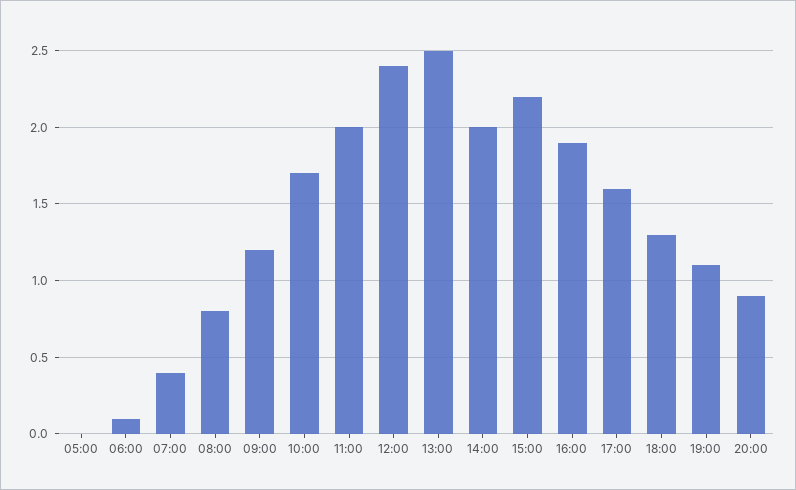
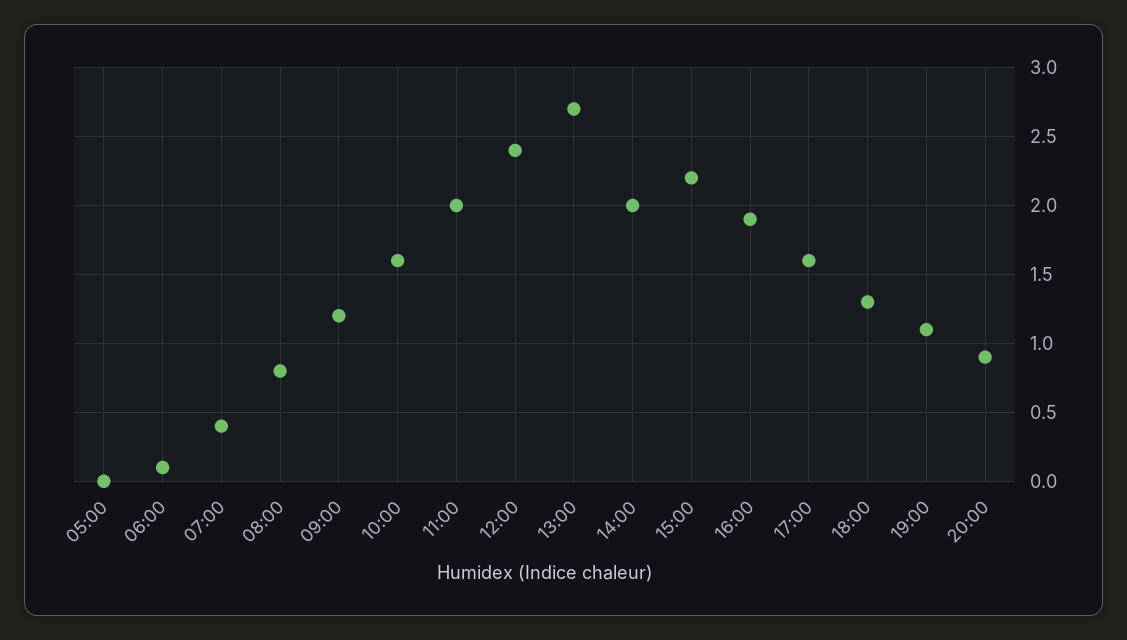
10:00: 1.7 -> 1.6
13:00: 2.5 -> 2.7

